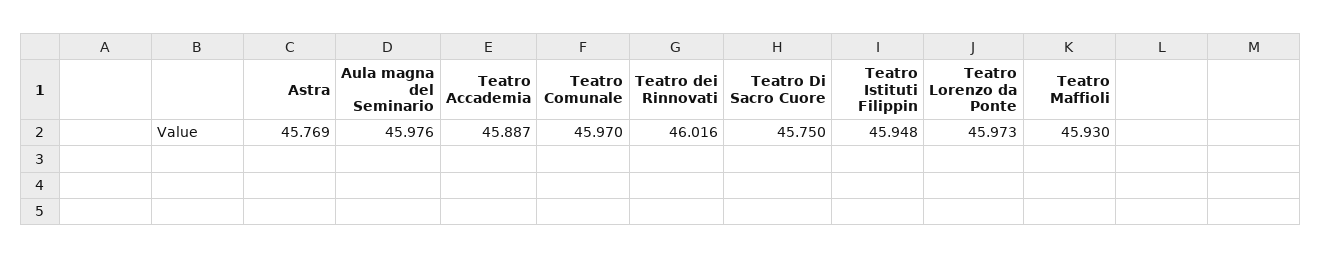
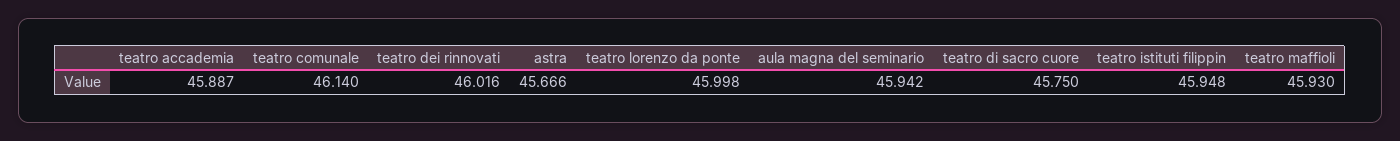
Astra: 45.769 -> 45.666
Aula magna del Seminario: 45.976 -> 45.942
Teatro Comunale: 45.97 -> 46.14
Teatro Lorenzo da Ponte: 45.973 -> 45.998

